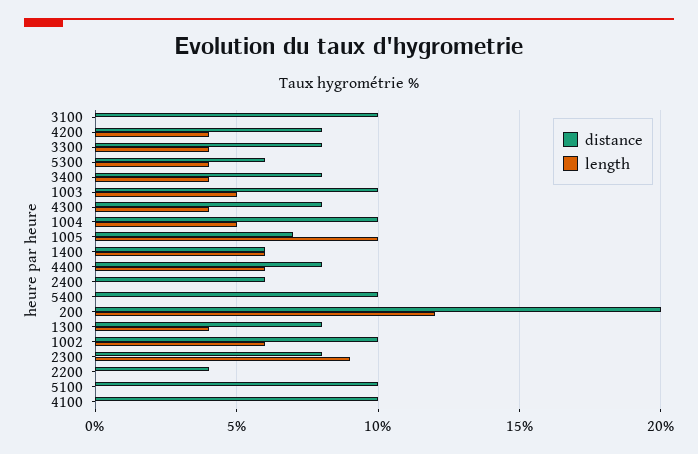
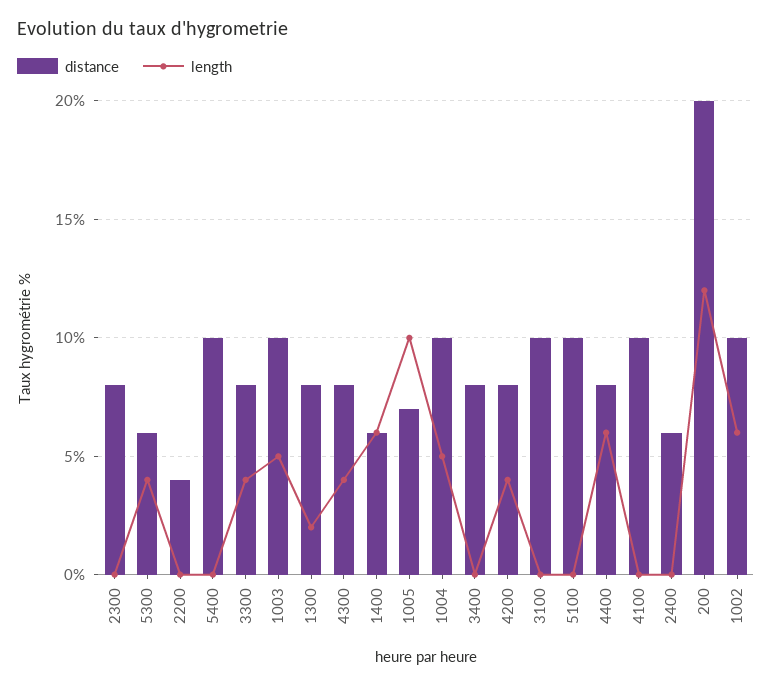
length, 3400: 4 -> 0
length, 1300: 4 -> 2
length, 2300: 9 -> 0

